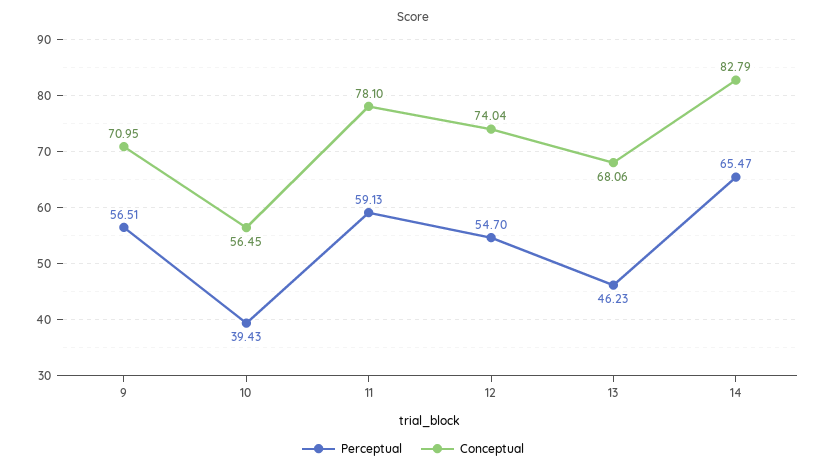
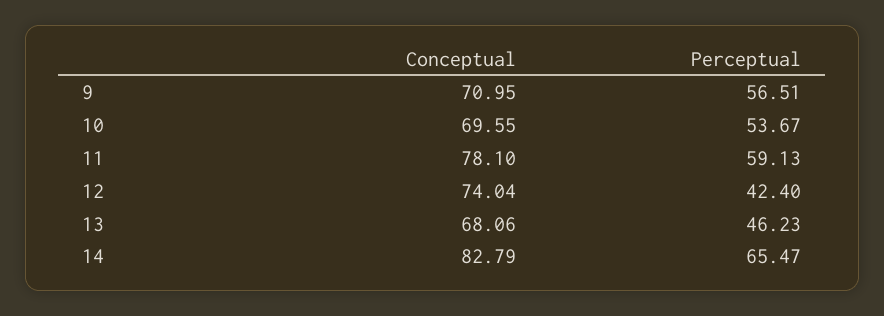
Perceptual, 10: 39.43 -> 53.67
Conceptual, 10: 56.45 -> 69.55
Perceptual, 12: 54.7 -> 42.4

